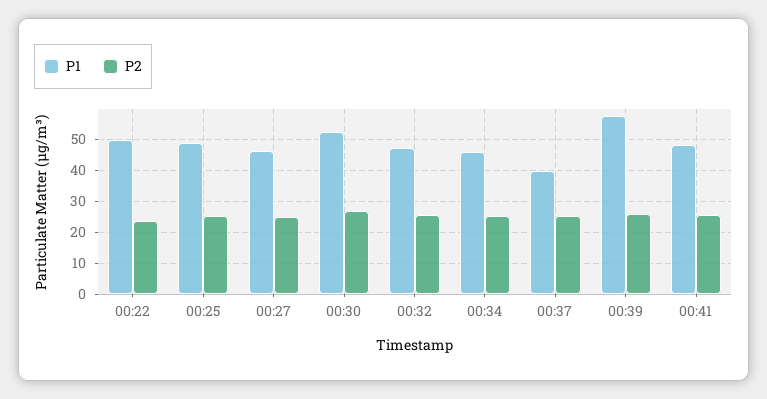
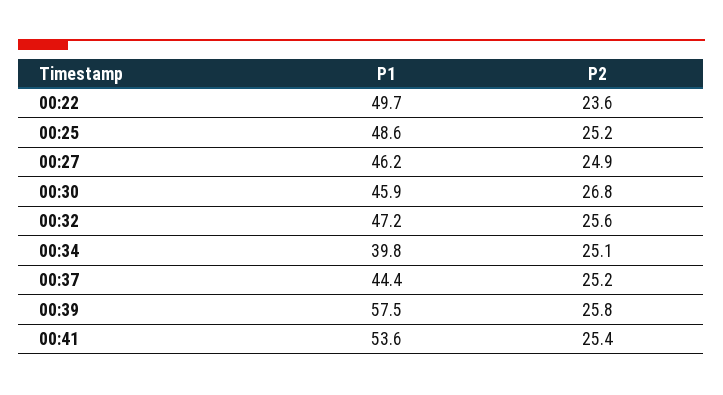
P1, 00:30: 52 -> 45.9
P1, 00:34: 46 -> 39.8
P1, 00:37: 40 -> 44.4
P1, 00:41: 48 -> 53.6

